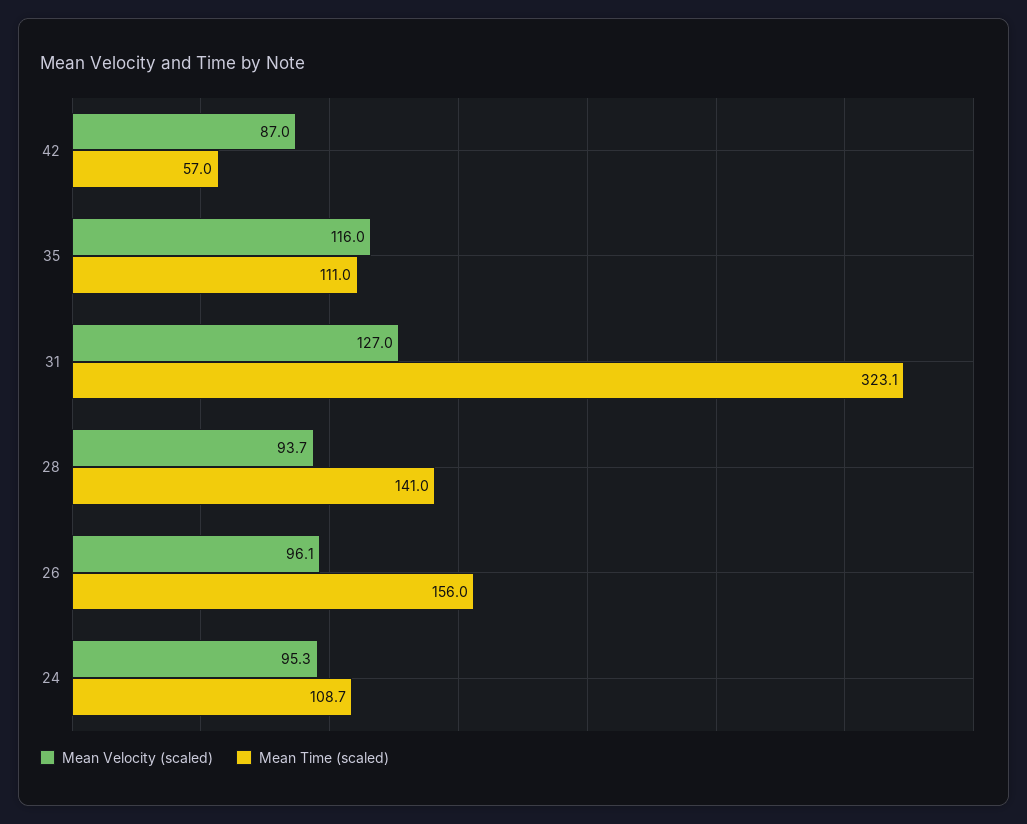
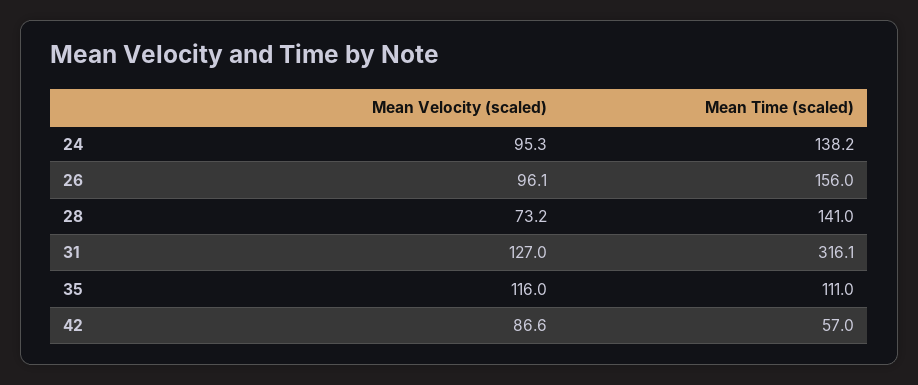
Mean Velocity (scaled), 42: 87 -> 86.6
Mean Time (scaled), 31: 323.1 -> 316.1
Mean Velocity (scaled), 28: 93.7 -> 73.2
Mean Time (scaled), 24: 108.7 -> 138.2

